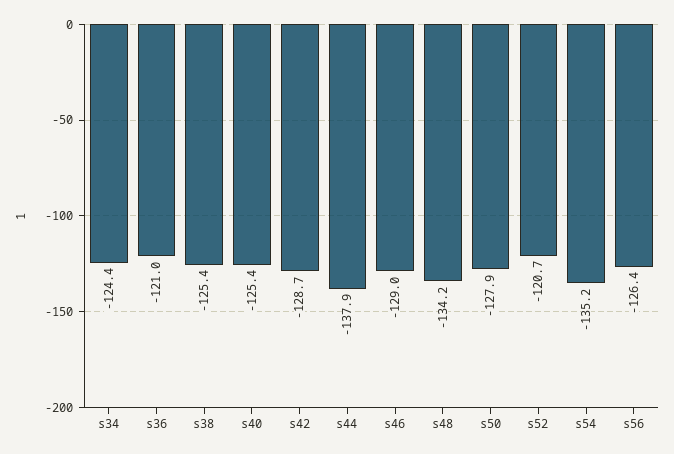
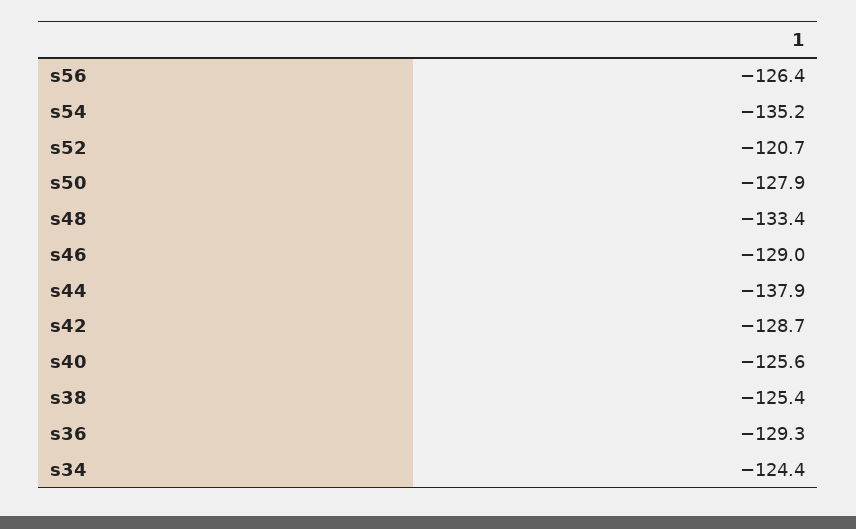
s36: -121 -> -129.3
s40: -125.4 -> -125.6
s48: -134.2 -> -133.4

